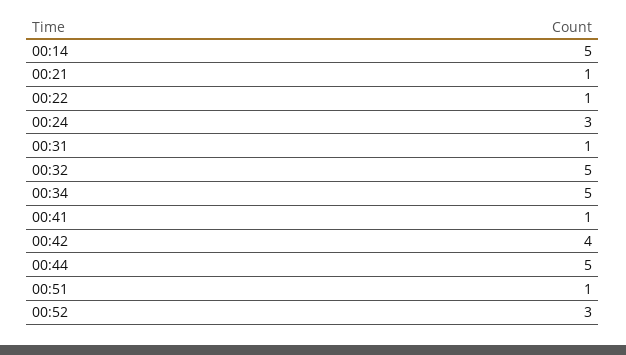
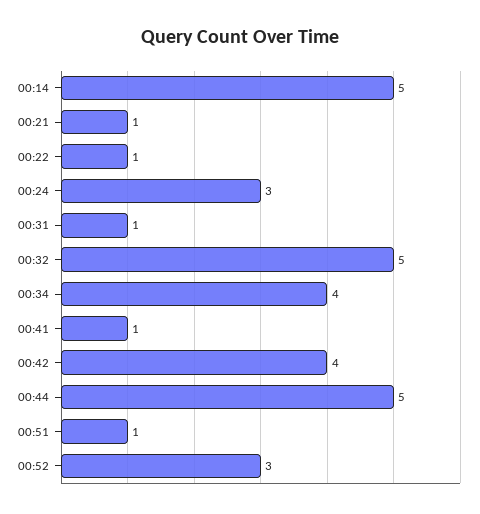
00:34: 5 -> 4

